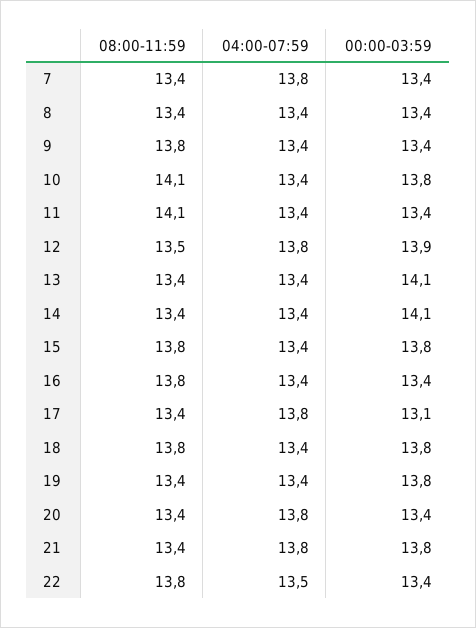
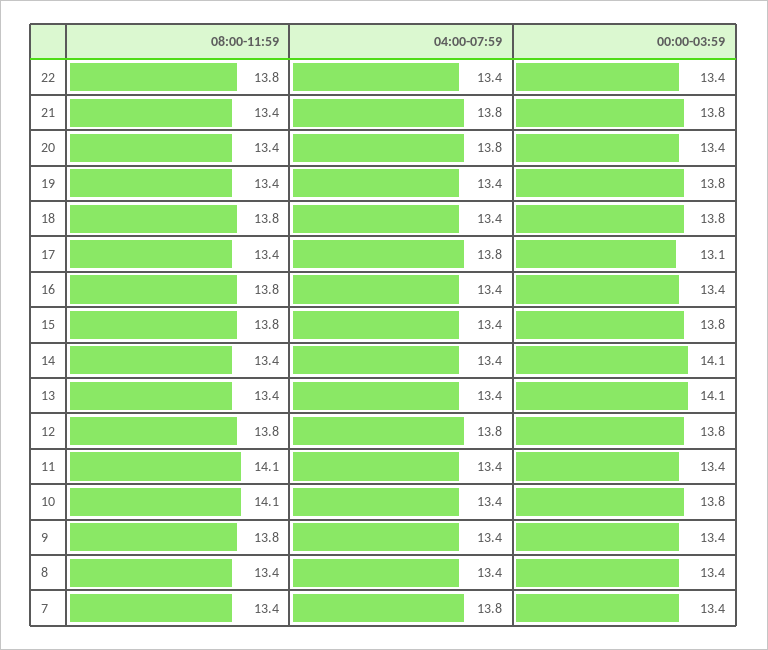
08:00-11:59, 12: 13.5 -> 13.8
00:00-03:59, 12: 13.9 -> 13.8
04:00-07:59, 22: 13.5 -> 13.4

